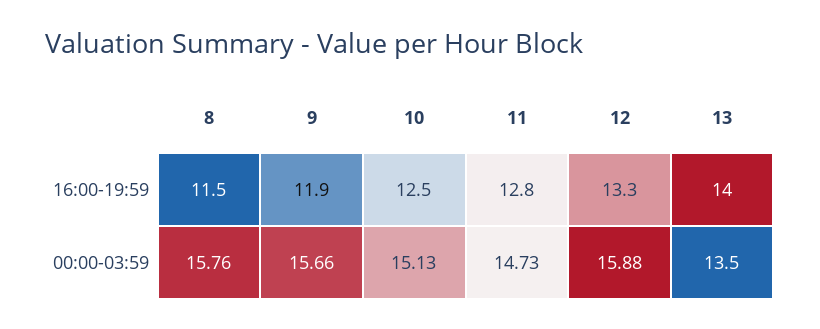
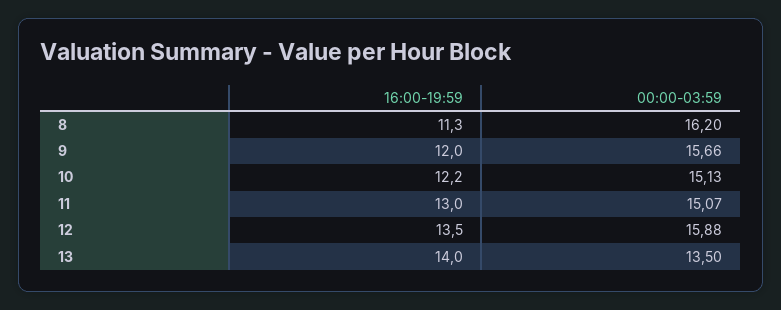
8, 16:00-19:59: 11.5 -> 11.3
9, 16:00-19:59: 11.9 -> 12
10, 16:00-19:59: 12.5 -> 12.2
11, 16:00-19:59: 12.8 -> 13
12, 16:00-19:59: 13.3 -> 13.5
8, 00:00-03:59: 15.76 -> 16.2
11, 00:00-03:59: 14.73 -> 15.07

